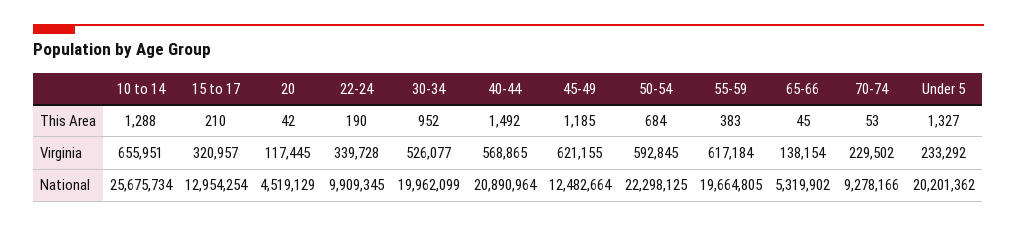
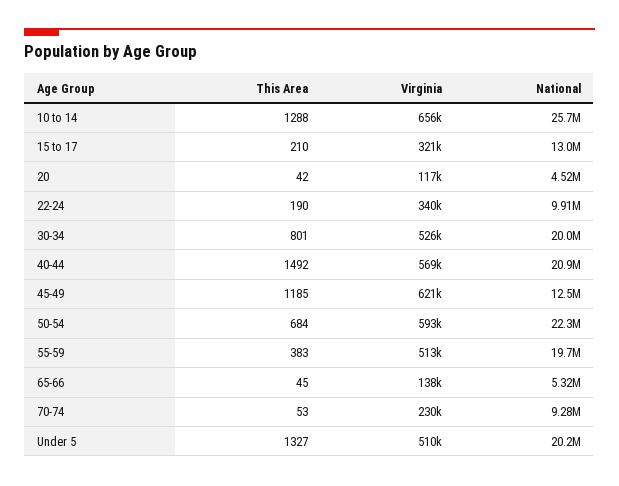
30-34, This Area: 952 -> 801
55-59, Virginia: 617184 -> 513000
Under 5, Virginia: 233292 -> 510000

